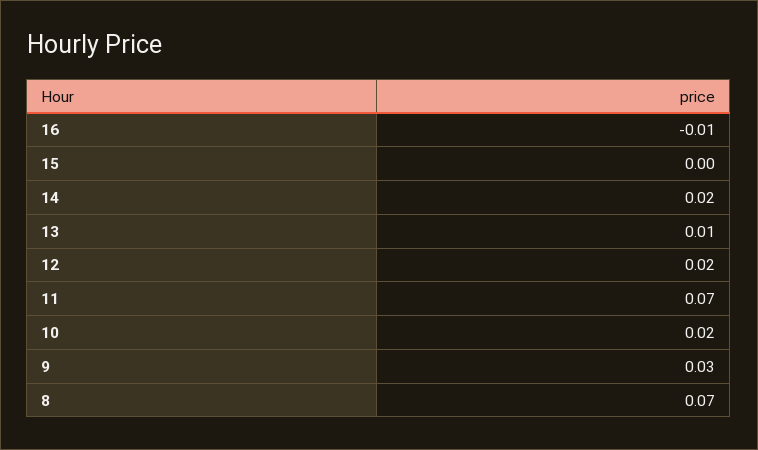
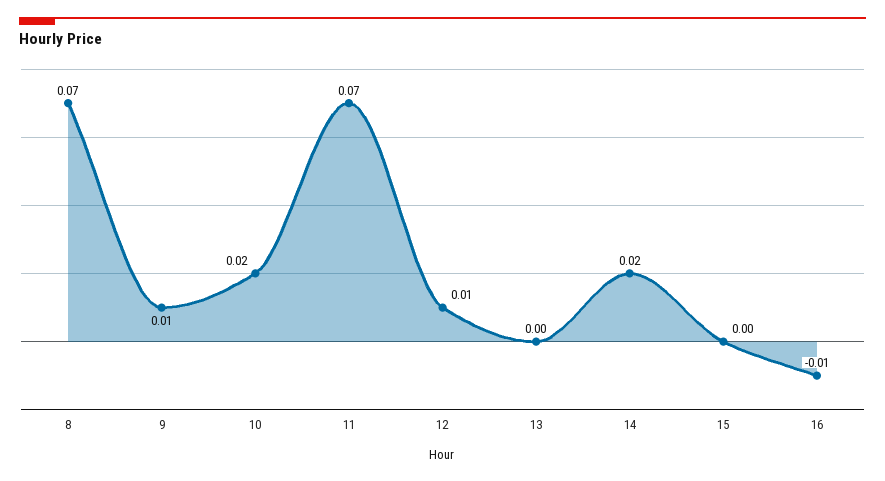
13: 0.01 -> 0
12: 0.02 -> 0.01
9: 0.03 -> 0.01

